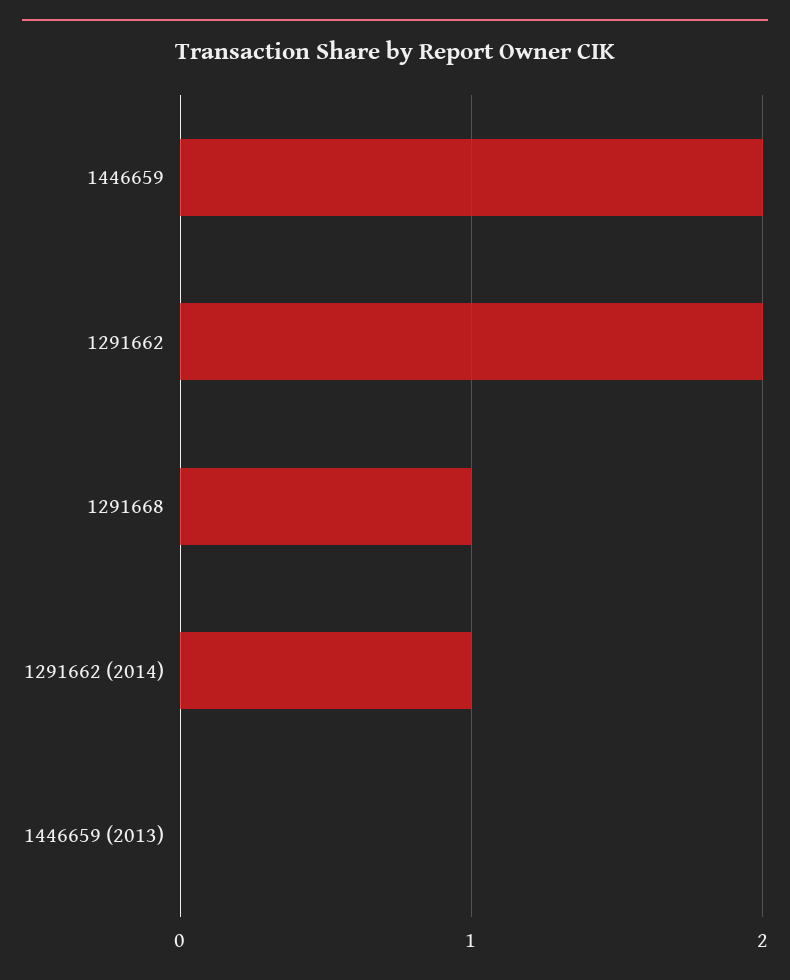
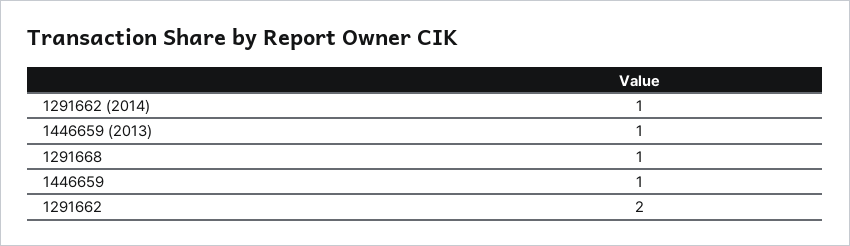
1446659: 2 -> 1
1446659 (2013): 0 -> 1

